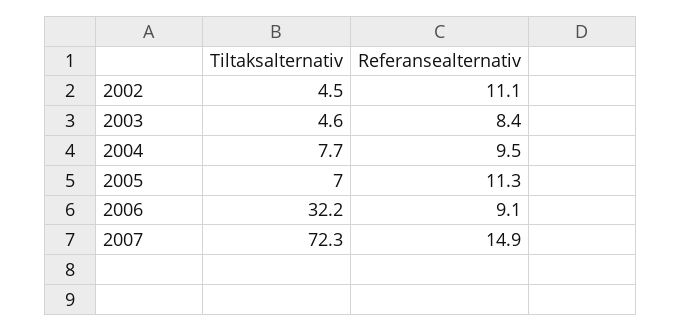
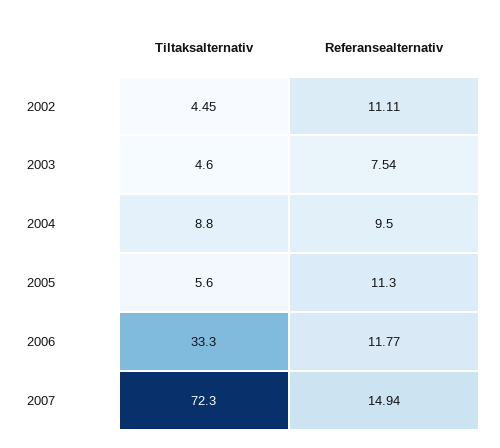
Referansealternativ, 2003: 8.4 -> 7.54
Tiltaksalternativ, 2004: 7.7 -> 8.8
Tiltaksalternativ, 2005: 7 -> 5.6
Tiltaksalternativ, 2006: 32.2 -> 33.3
Referansealternativ, 2006: 9.1 -> 11.77

